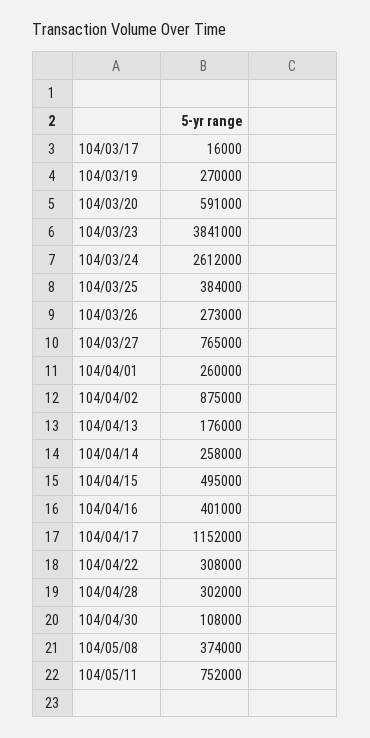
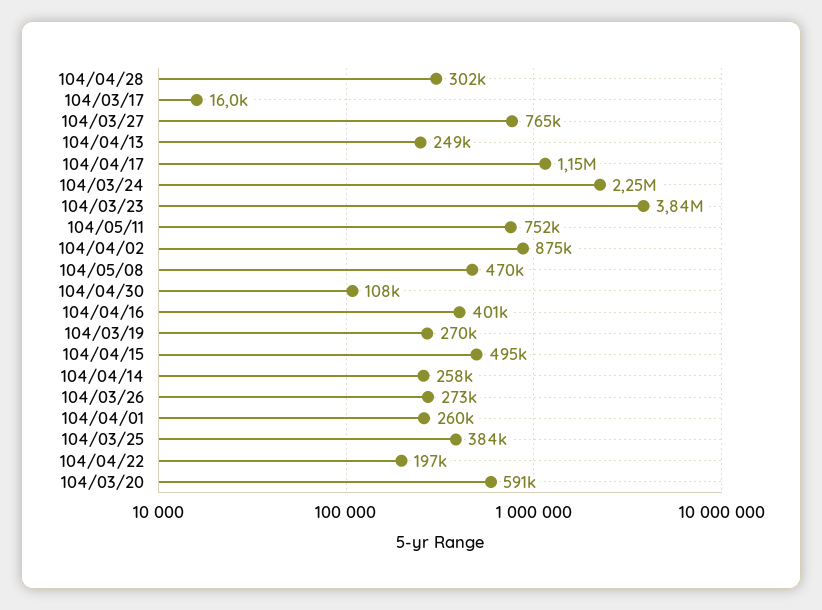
104/03/24: 2612000 -> 2250000
104/04/13: 176000 -> 249000
104/04/22: 308000 -> 197000
104/05/08: 374000 -> 470000

